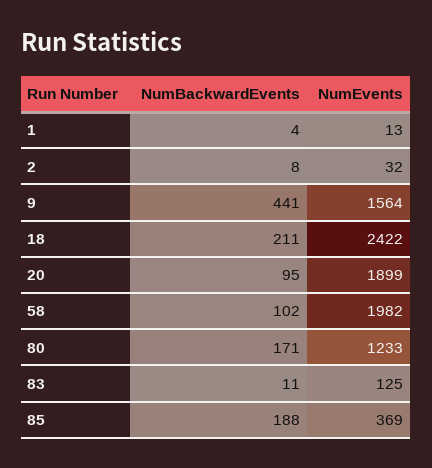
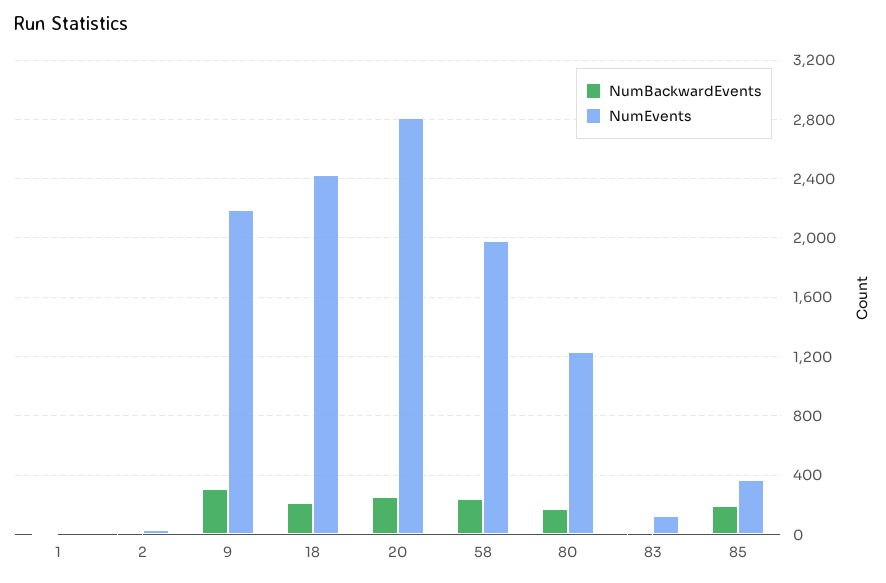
NumBackwardEvents, 9: 441 -> 300
NumEvents, 9: 1564 -> 2200
NumBackwardEvents, 20: 95 -> 250
NumEvents, 20: 1899 -> 2800
NumBackwardEvents, 58: 102 -> 250

